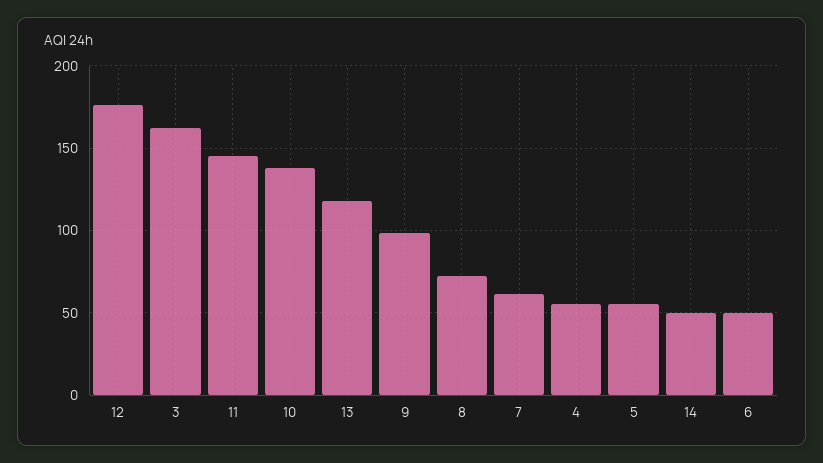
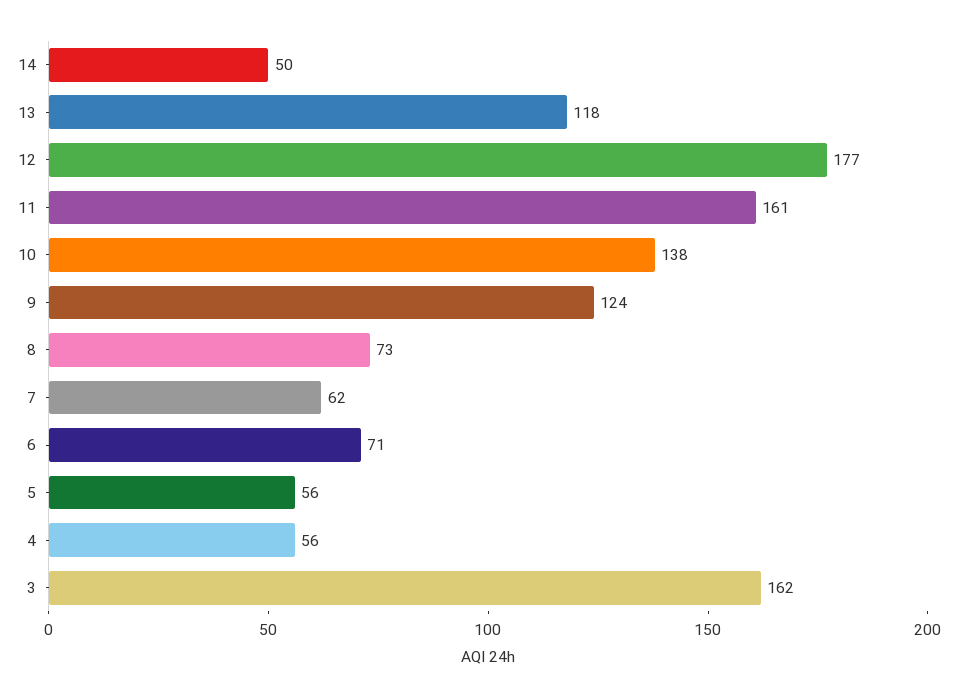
11: 145 -> 161
9: 100 -> 124
6: 50 -> 71

